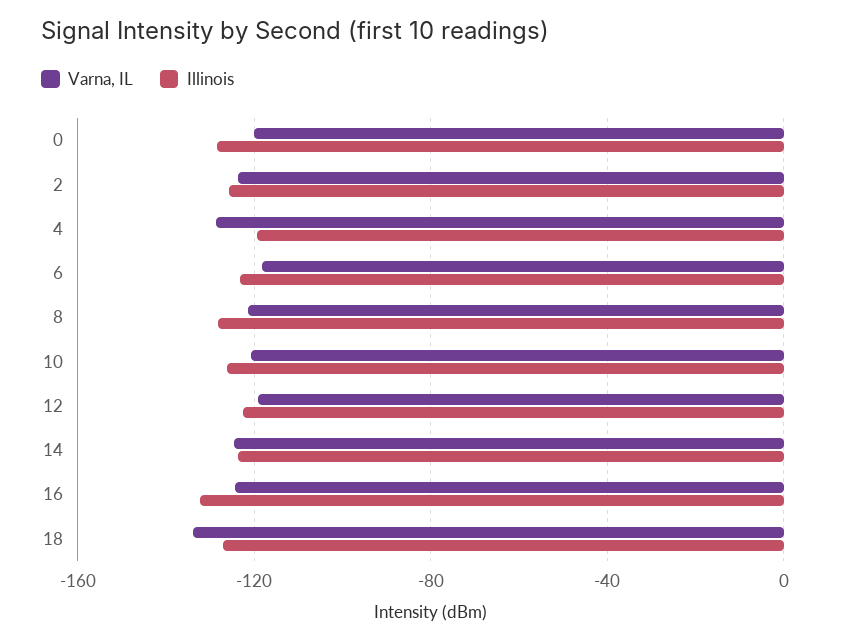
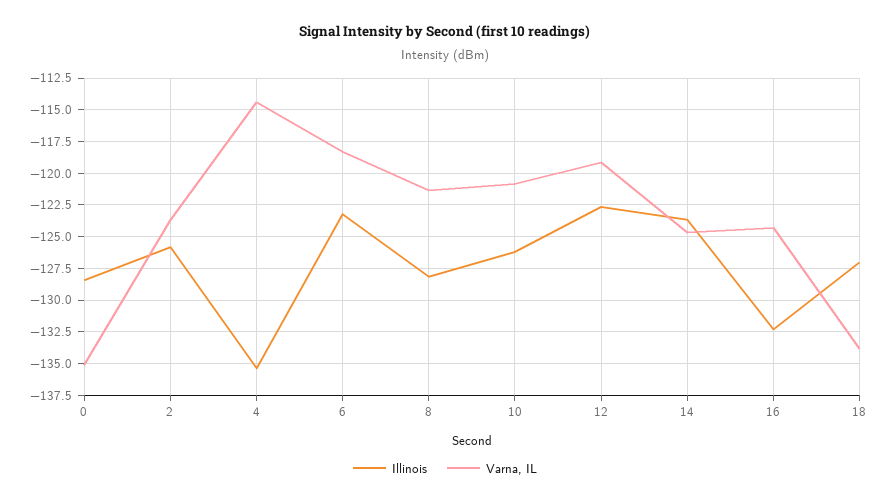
Varna, IL, 0: -120 -> -135
Varna, IL, 4: -130 -> -114.5
Illinois, 4: -120 -> -135.5

